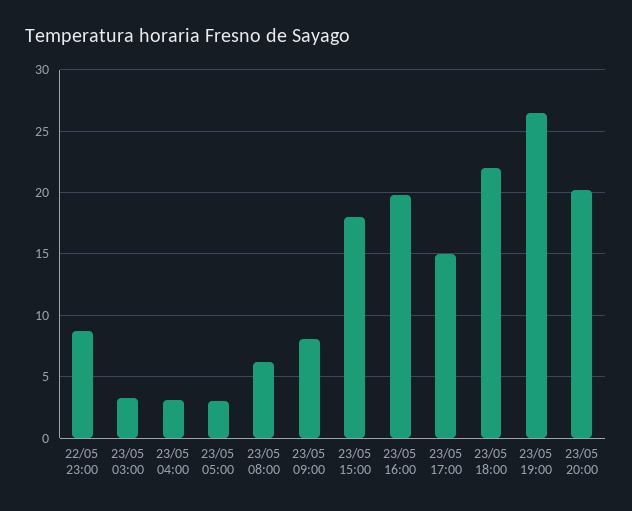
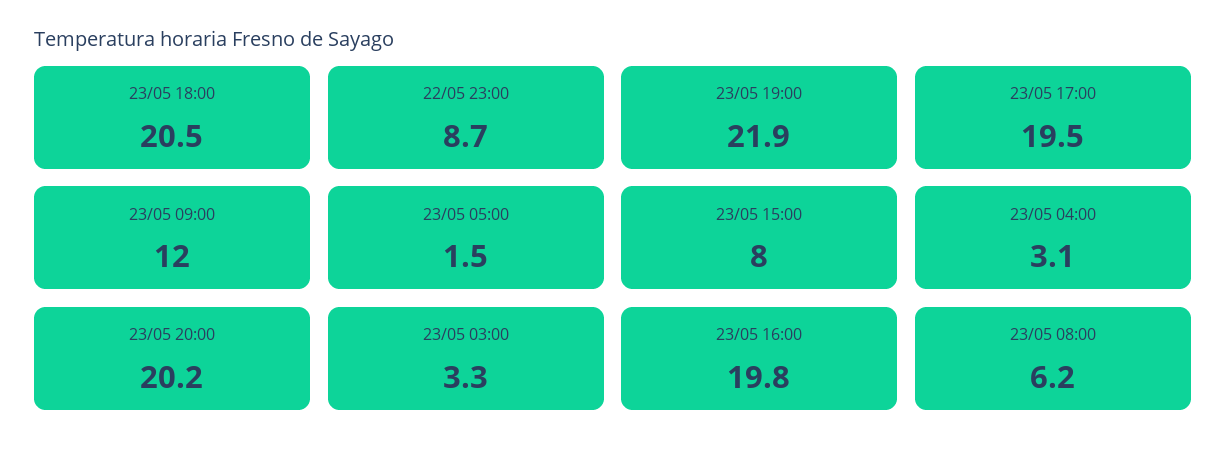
23/05 05:00: 3 -> 1.5
23/05 09:00: 8 -> 12
23/05 15:00: 18 -> 8
23/05 17:00: 15 -> 19.5
23/05 18:00: 22 -> 20.5
23/05 19:00: 26.5 -> 21.9

